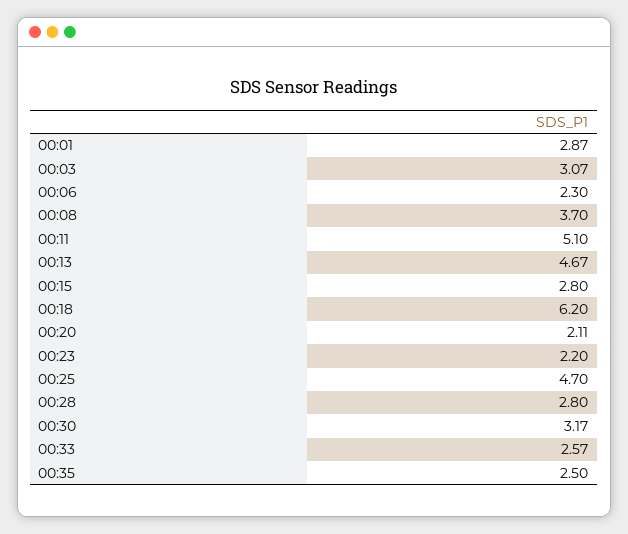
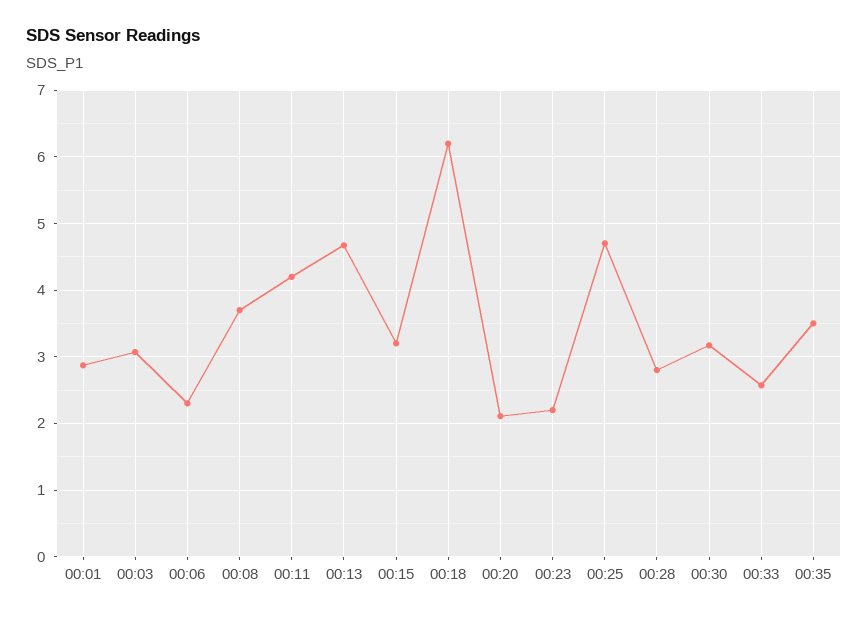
00:11: 5.1 -> 4.2
00:15: 2.8 -> 3.2
00:35: 2.5 -> 3.5

